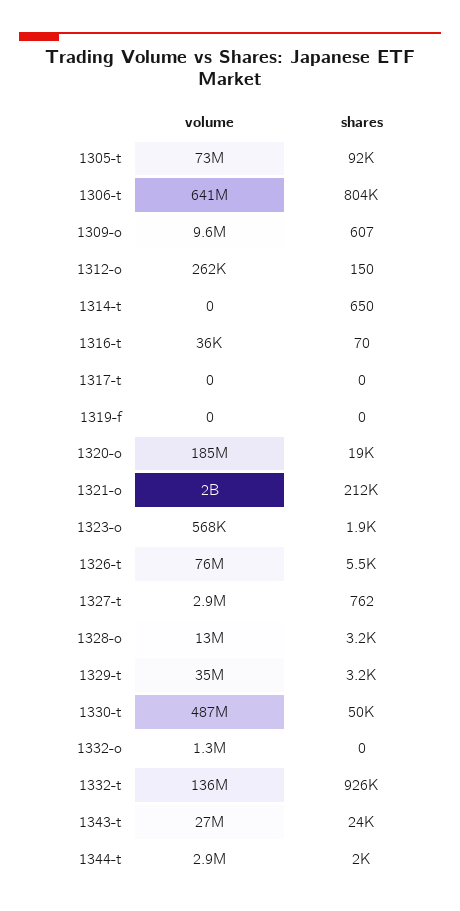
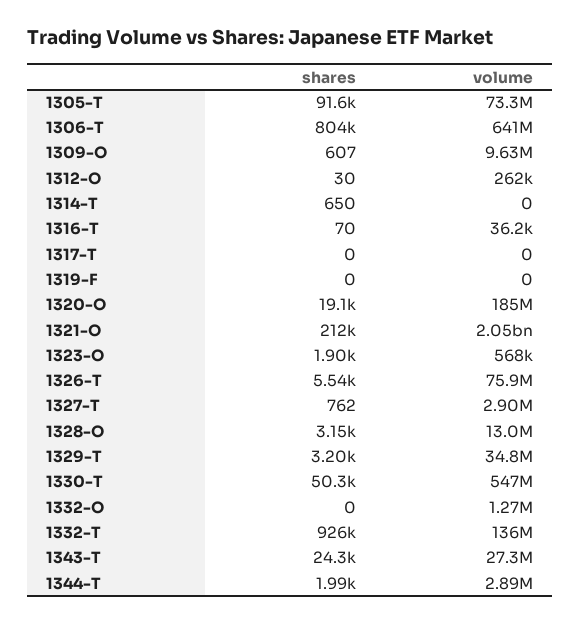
shares, 1312-o: 150 -> 30
volume, 1330-t: 487000000 -> 547000000

